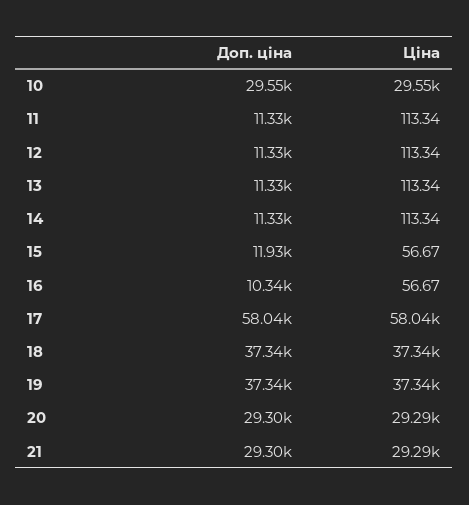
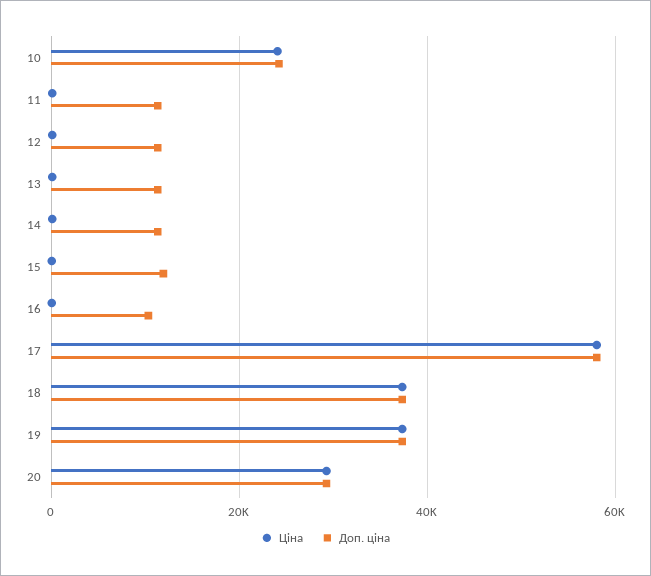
Доп. ціна, 10: 29550 -> 24000
Ціна, 10: 29550 -> 24000
Доп. ціна, 21: 29300 -> none
Ціна, 21: 29290 -> none

